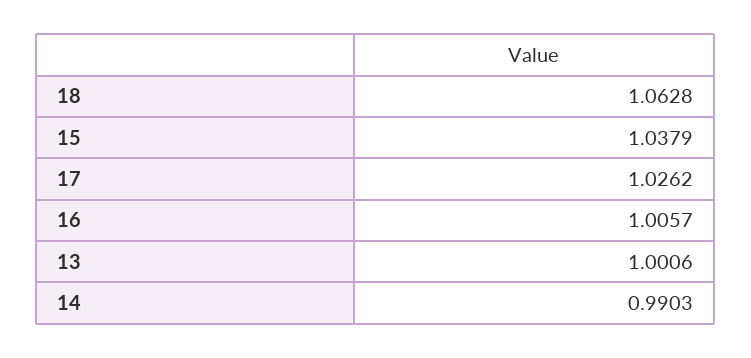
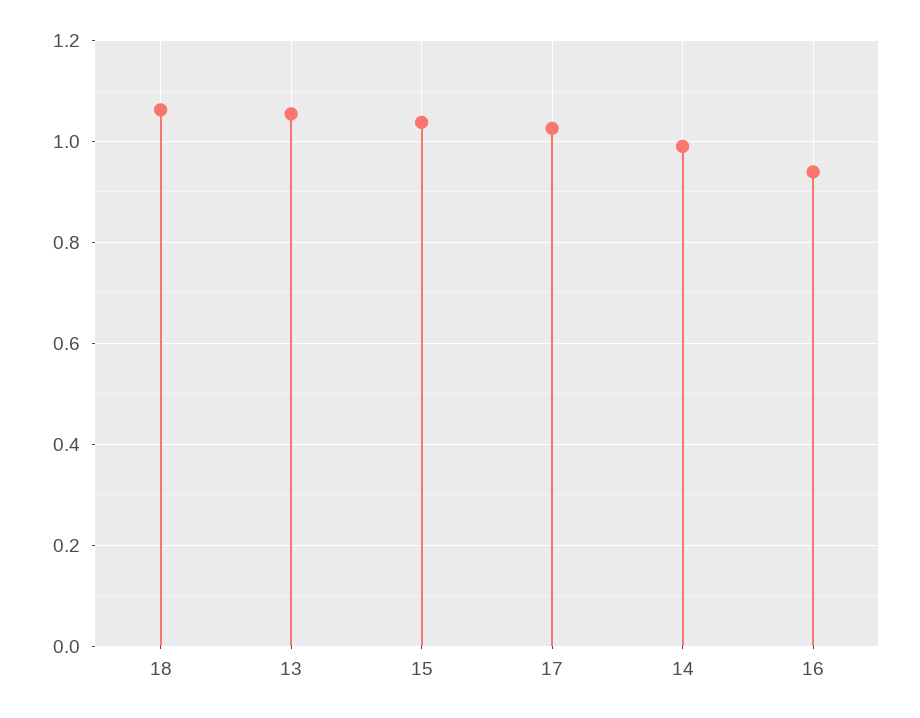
16: 1.0057 -> 0.94
13: 1.0006 -> 1.06

